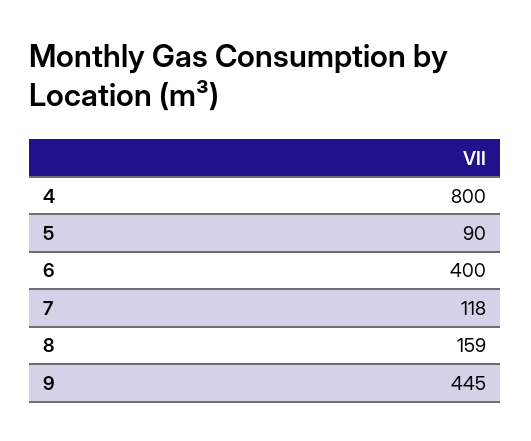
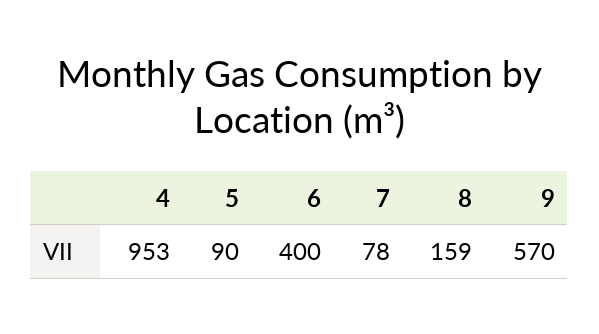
4: 800 -> 953
7: 118 -> 78
9: 445 -> 570

